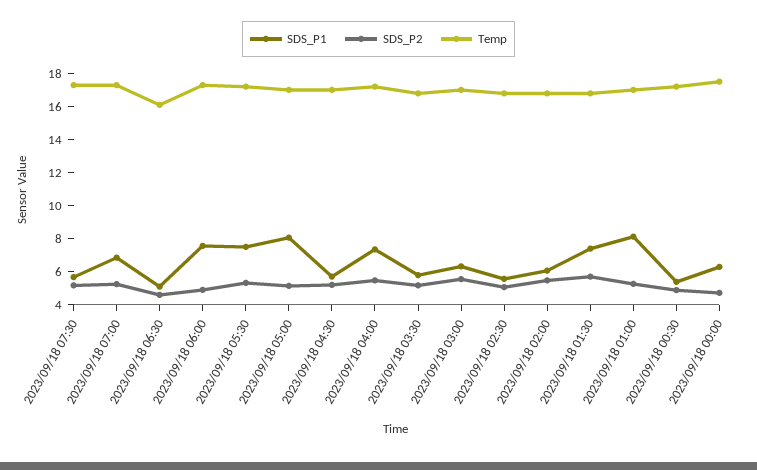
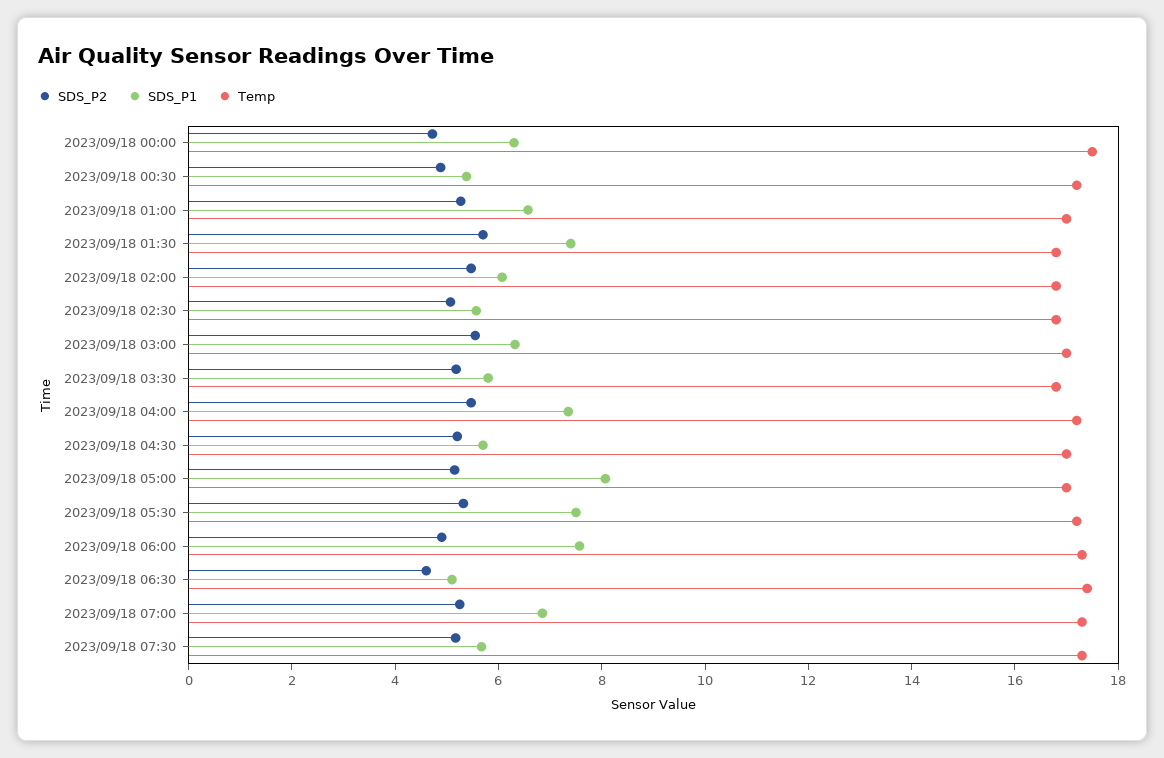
Temp, 2023/09/18 06:30: 16 -> 17.5
SDS_P1, 2023/09/18 01:00: 8 -> 6.5

